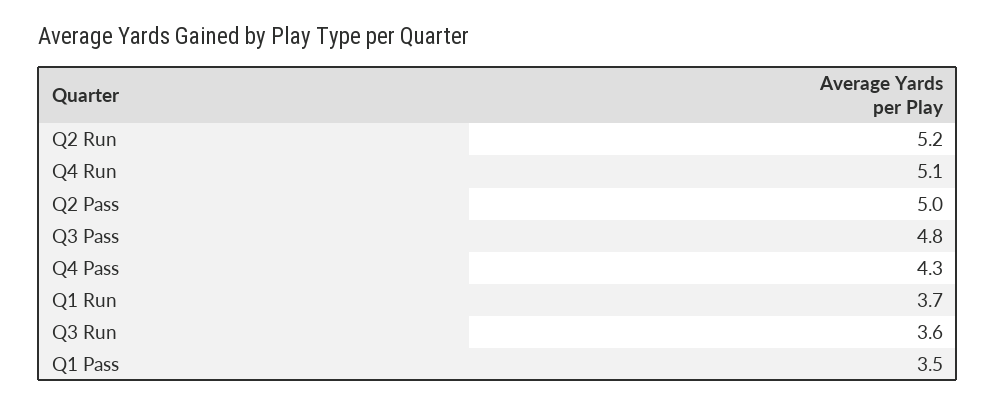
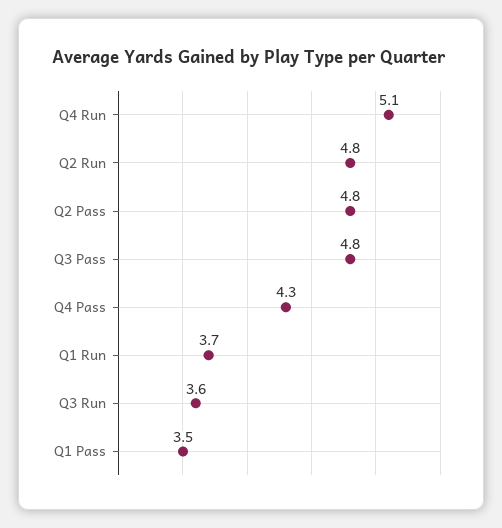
Q2 Run: 5.2 -> 4.8
Q2 Pass: 5 -> 4.8

